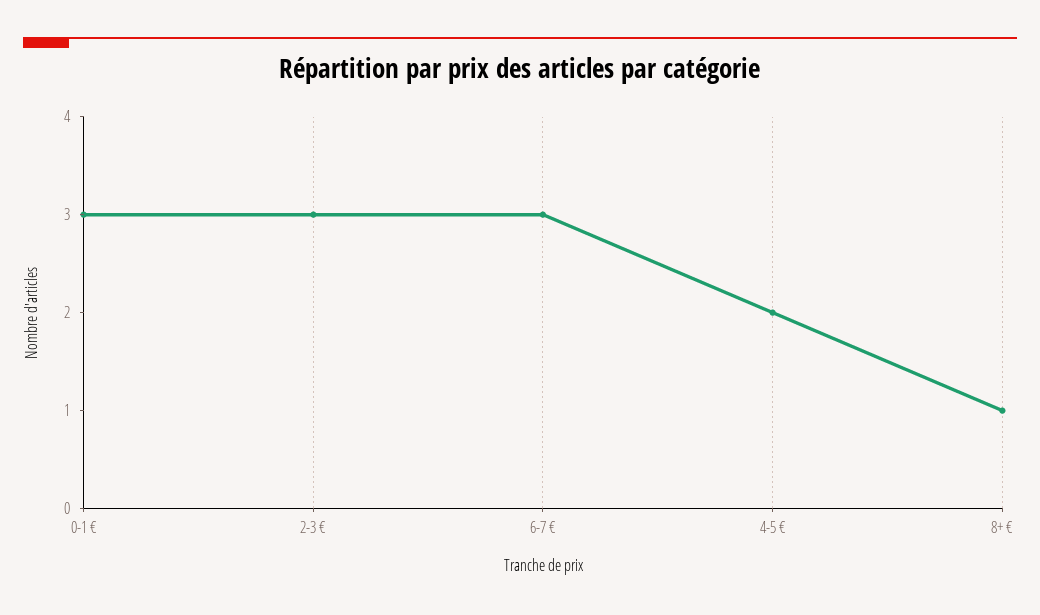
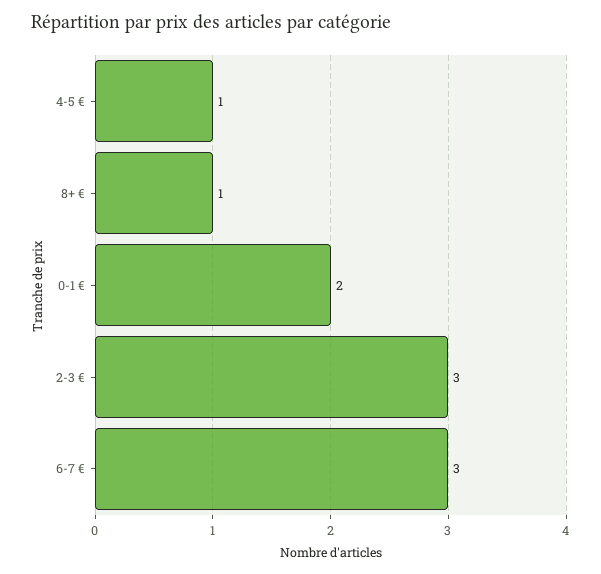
0-1 €: 3 -> 2
4-5 €: 2 -> 1

